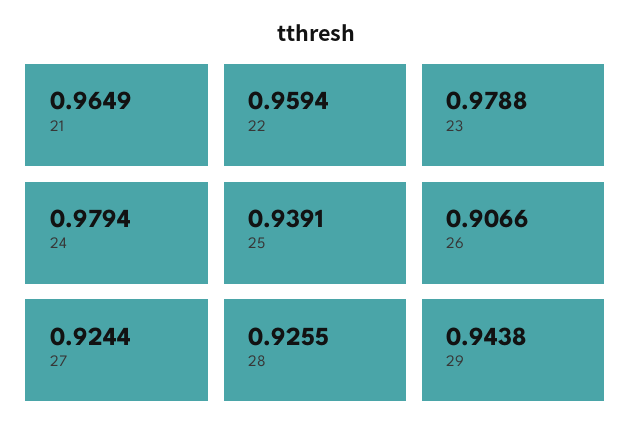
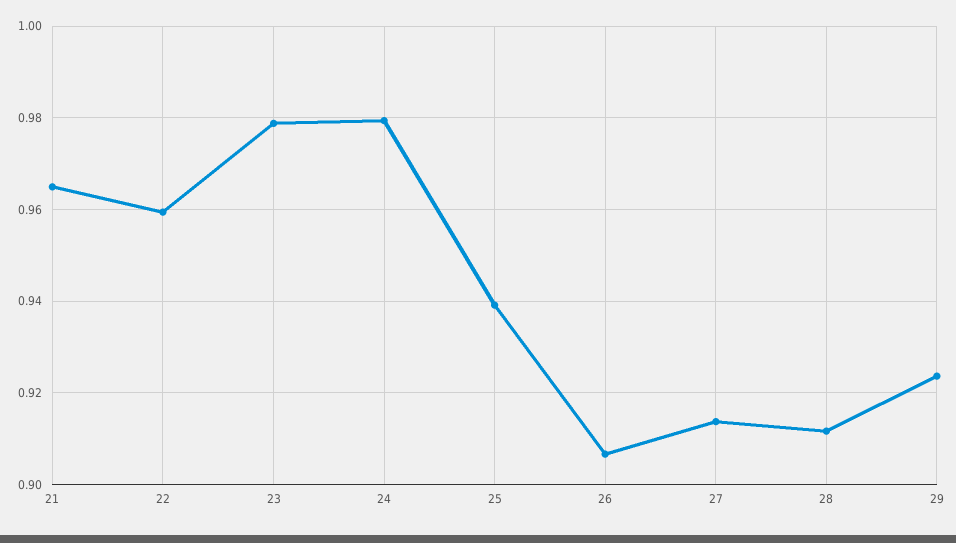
27: 0.9244 -> 0.914
28: 0.9255 -> 0.912
29: 0.9438 -> 0.924

